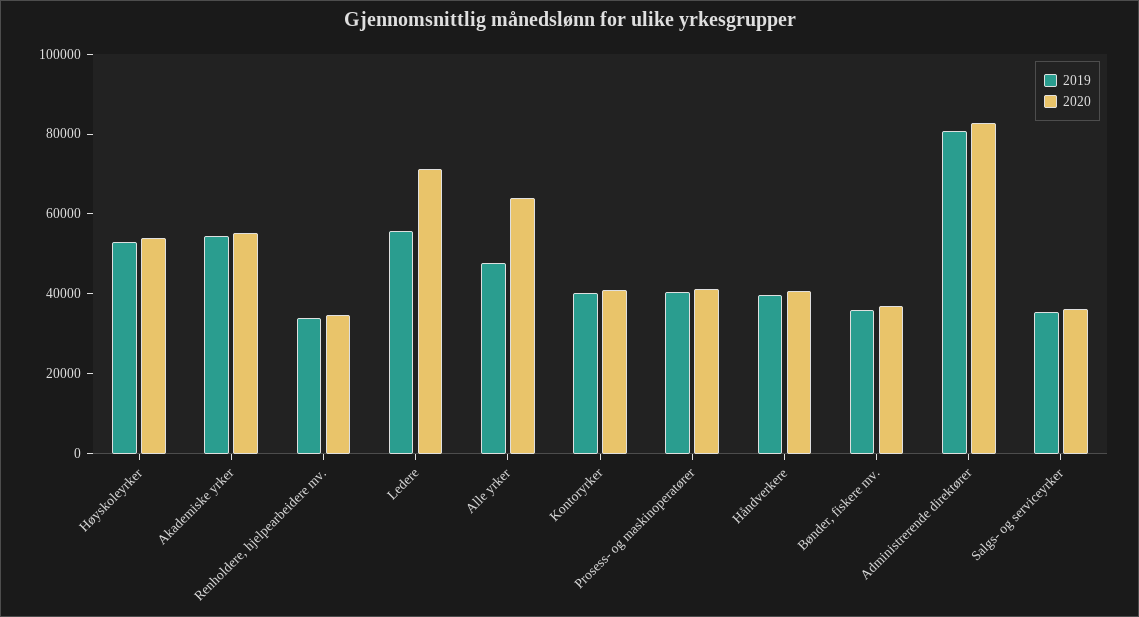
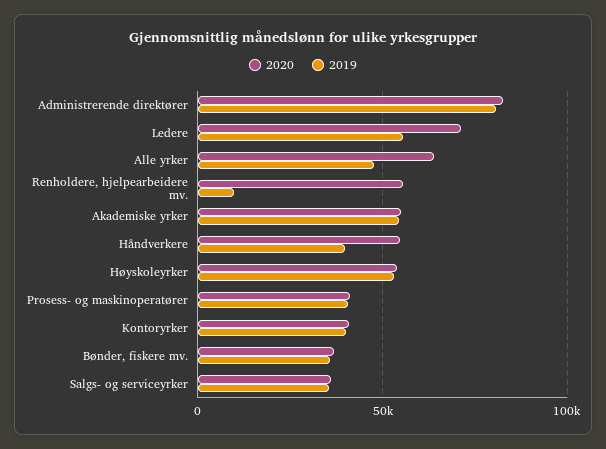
2019, Renholdere, hjelpearbeidere mv.: 35000 -> 10000
2020, Renholdere, hjelpearbeidere mv.: 35000 -> 55000
2020, Håndverkere: 40000 -> 55000

